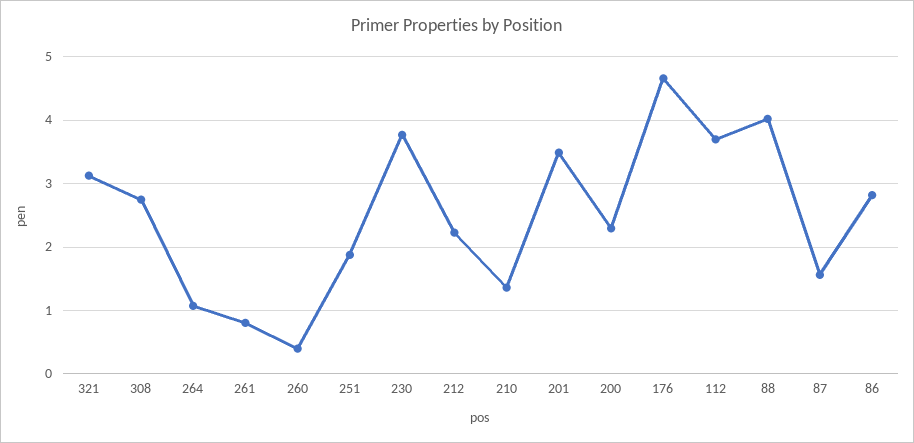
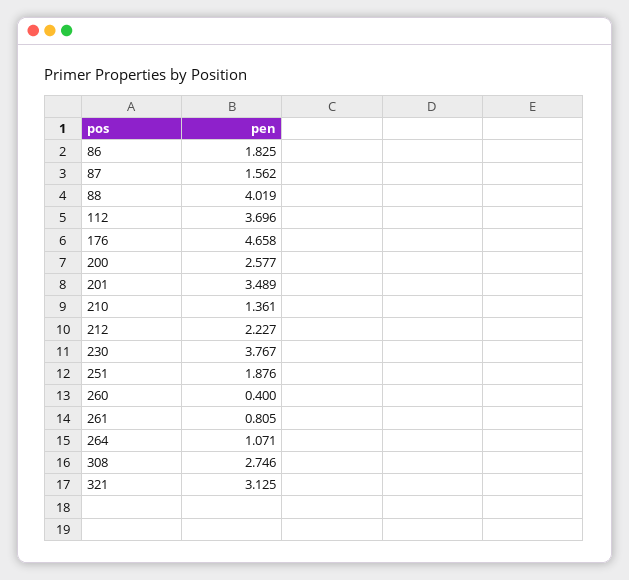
200: 2.3 -> 2.577
86: 2.8 -> 1.825

